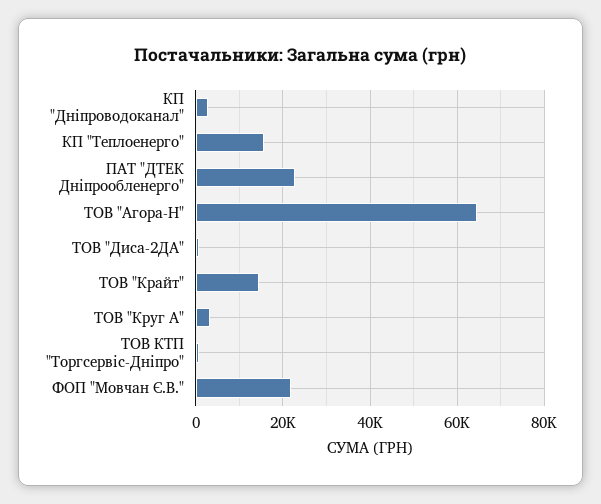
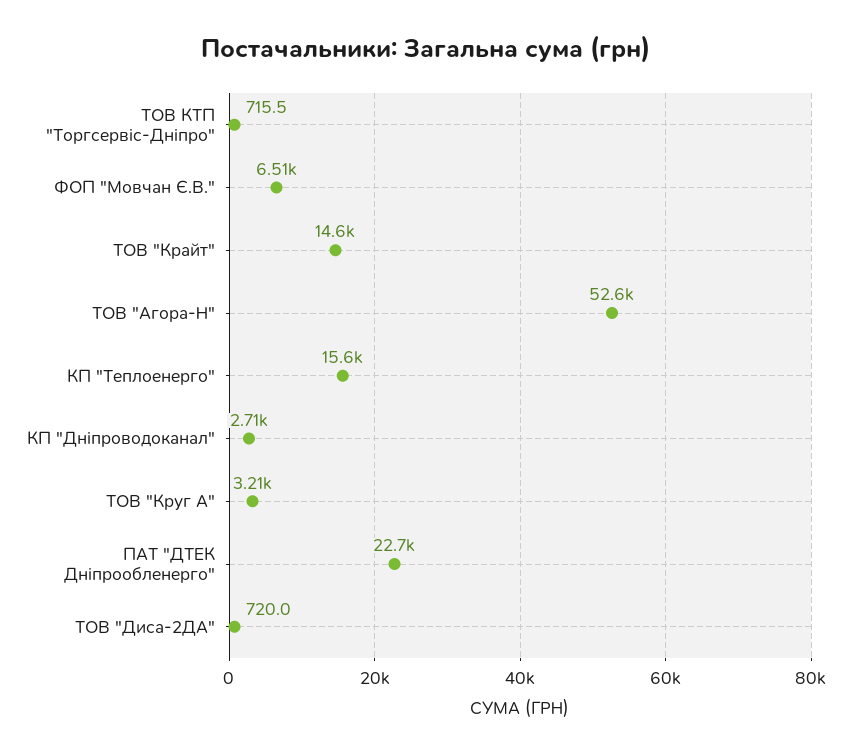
ТОВ "Агора-Н": 64000 -> 52600
ФОП "Мовчан Є.В.": 22000 -> 6510

